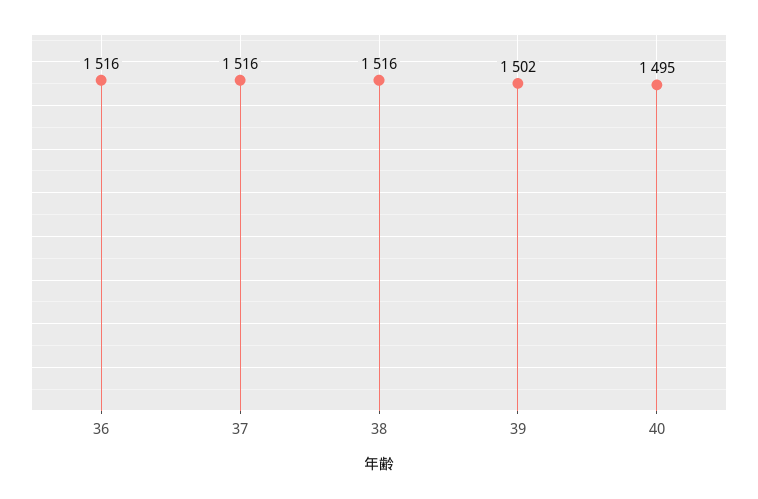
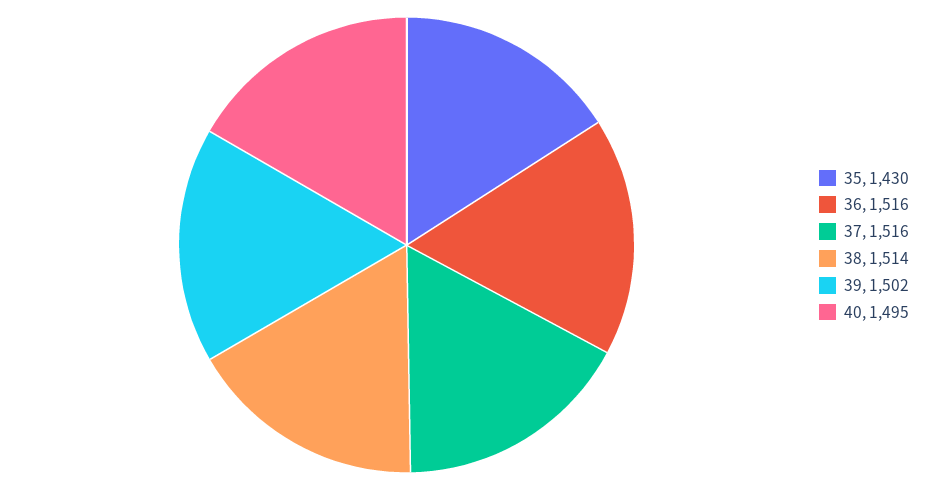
38: 1516 -> 1514
35: none -> 1430

